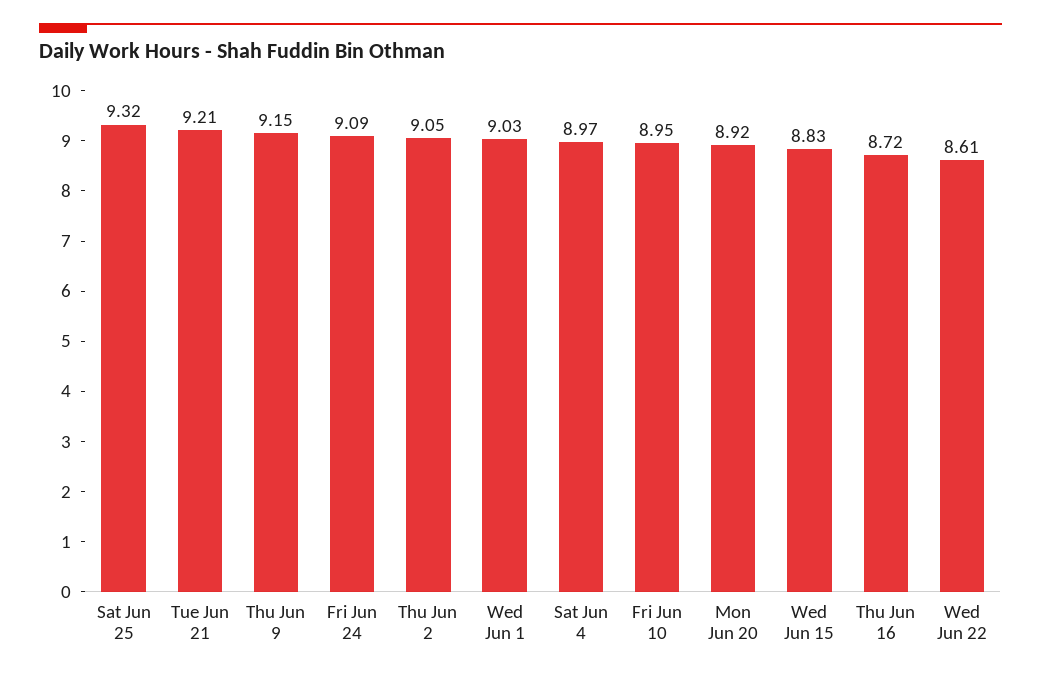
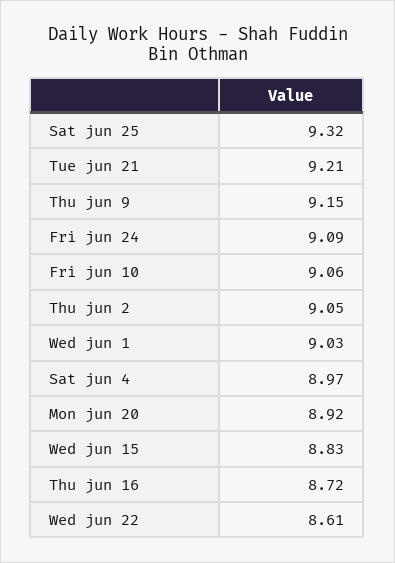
Fri Jun 10: 8.95 -> 9.06

